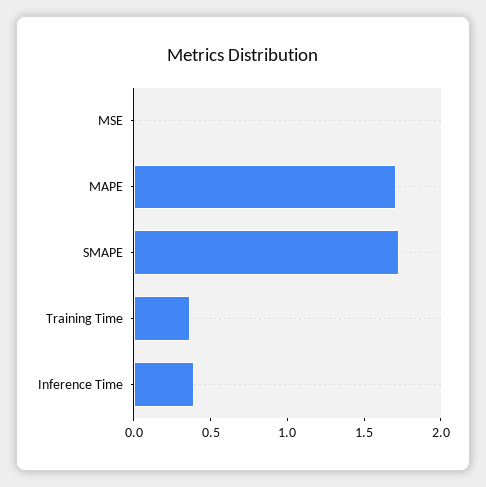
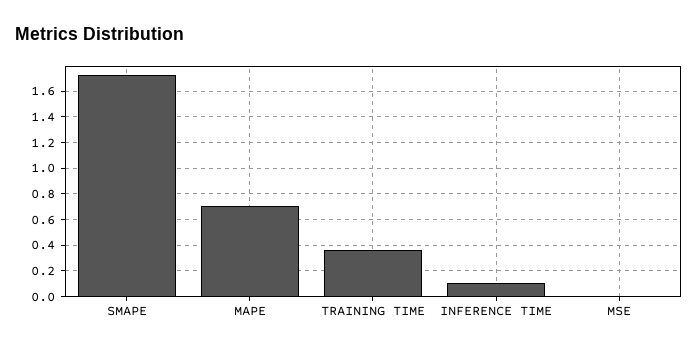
MAPE: 1.7 -> 0.7
Inference Time: 0.4 -> 0.1

